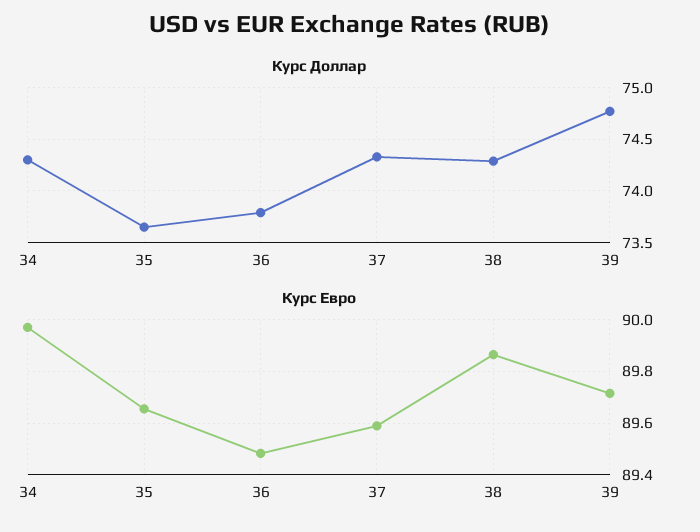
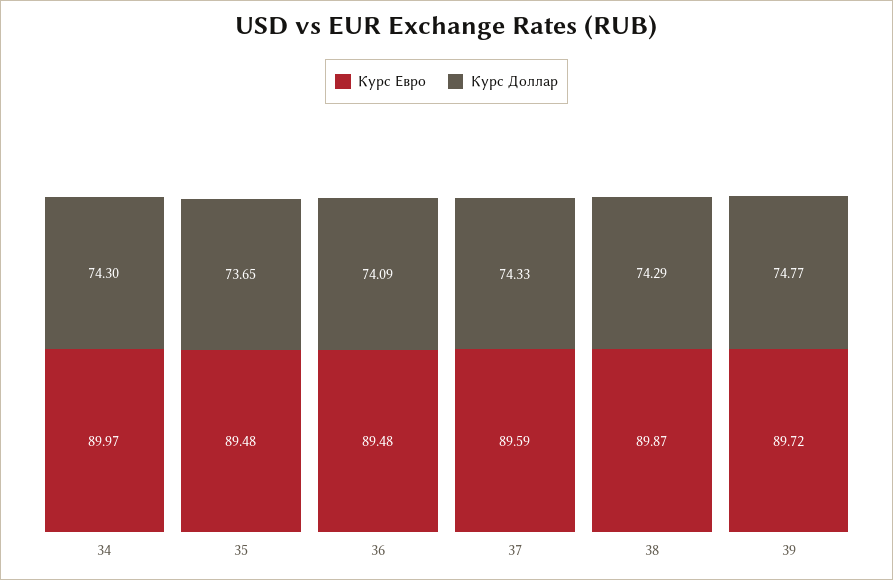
Курс Доллар, 36: 73.8 -> 74.09
Курс Евро, 35: 89.65 -> 89.48

